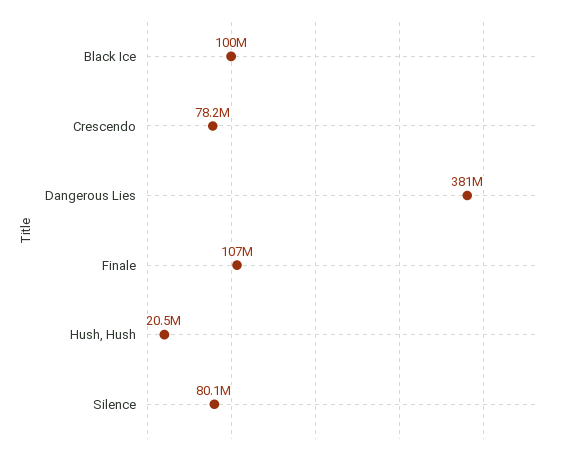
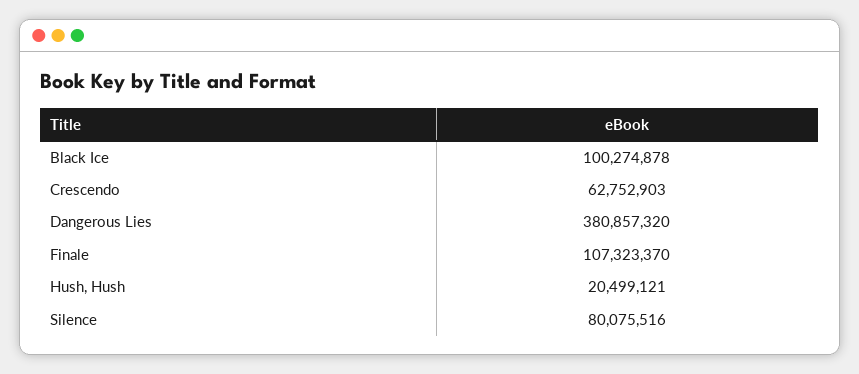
Crescendo: 78200000 -> 62752903

